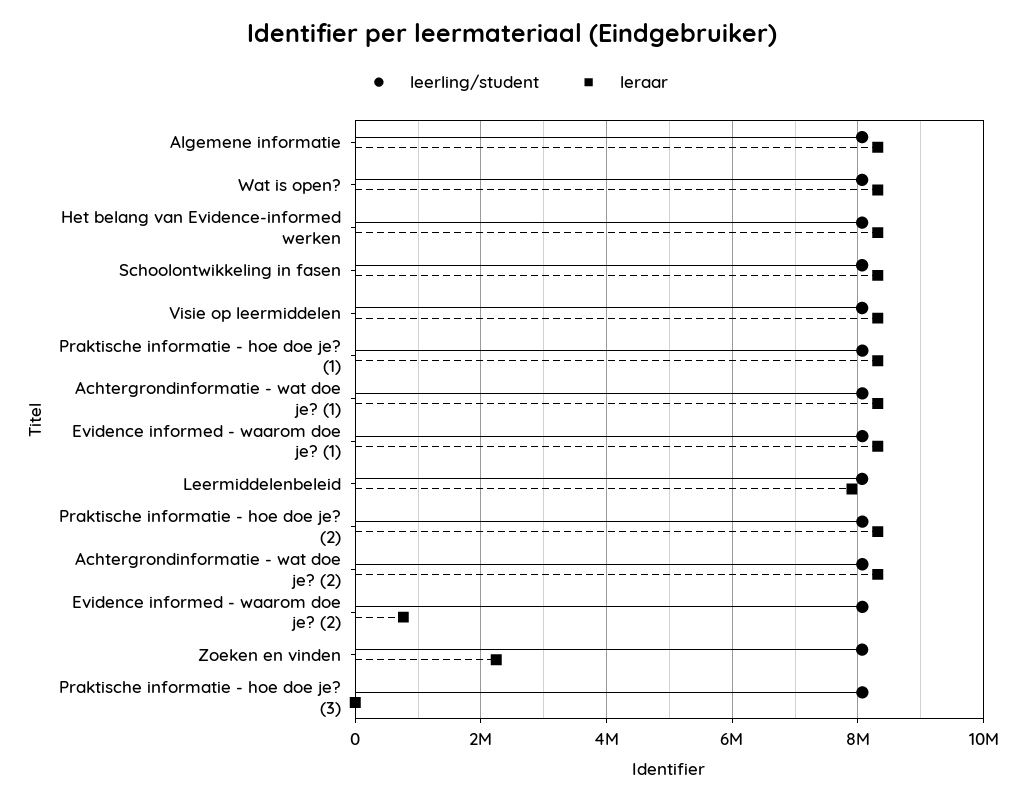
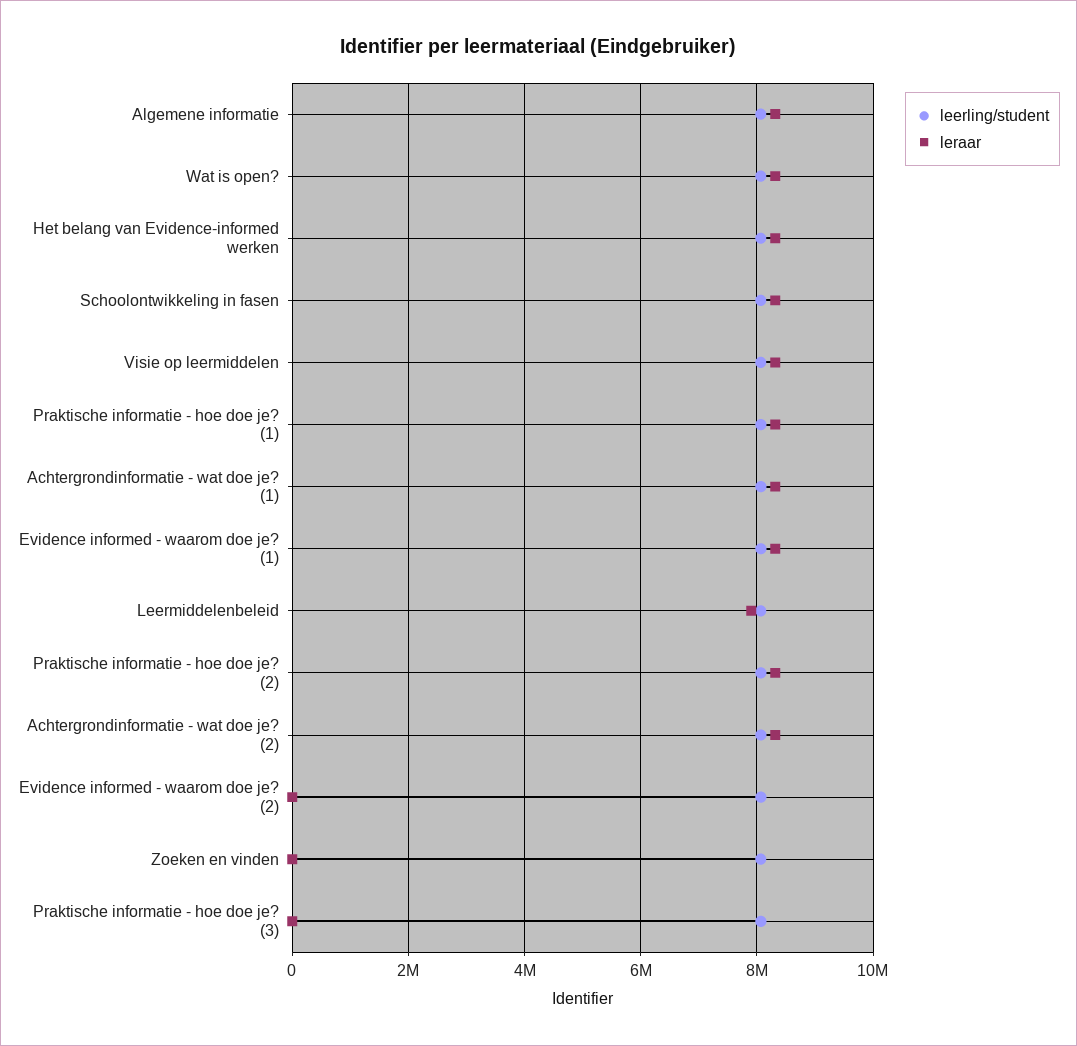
leraar, Evidence informed - waarom doe je? (2): 800000 -> 0
leraar, Zoeken en vinden: 2200000 -> 0

